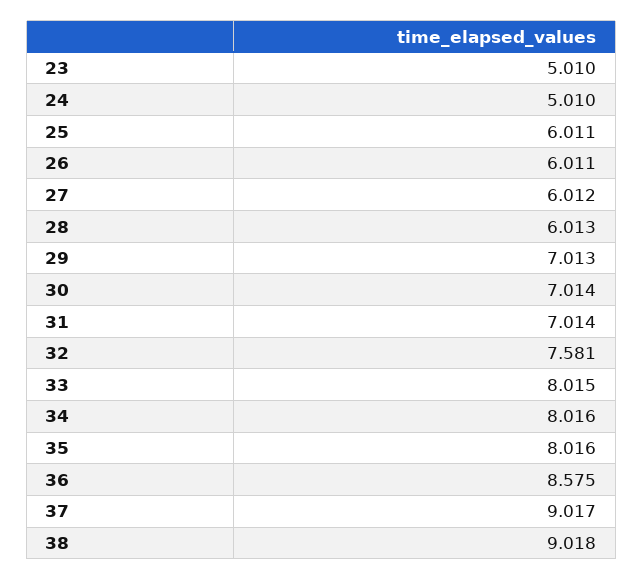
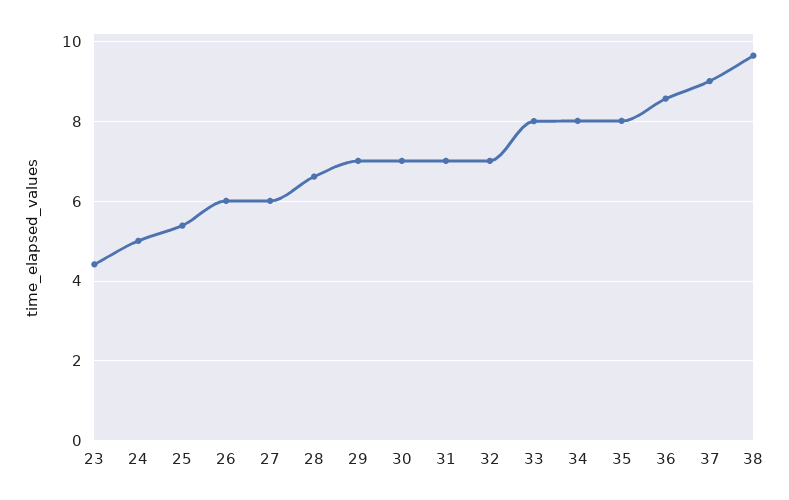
23: 5.01 -> 4.4
25: 6.011 -> 5.4
28: 6.013 -> 6.6
32: 7.581 -> 7
38: 9.018 -> 9.6

